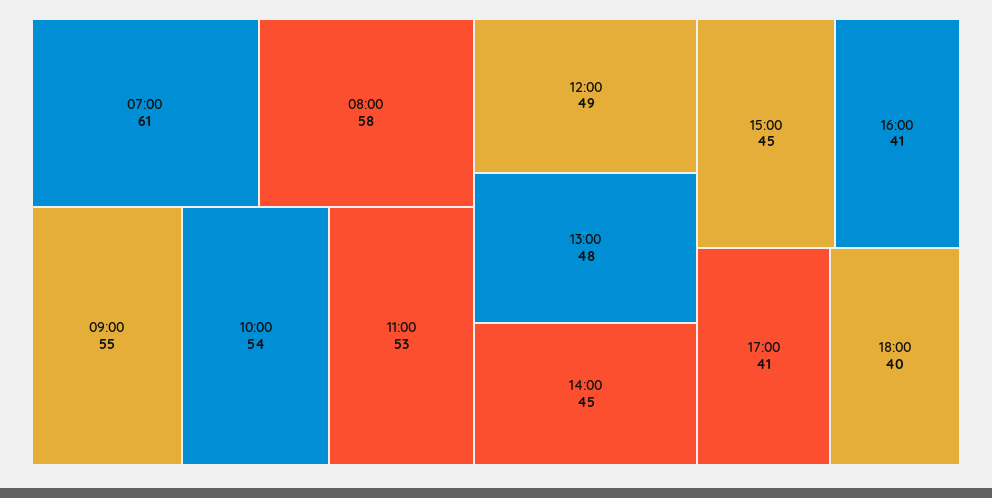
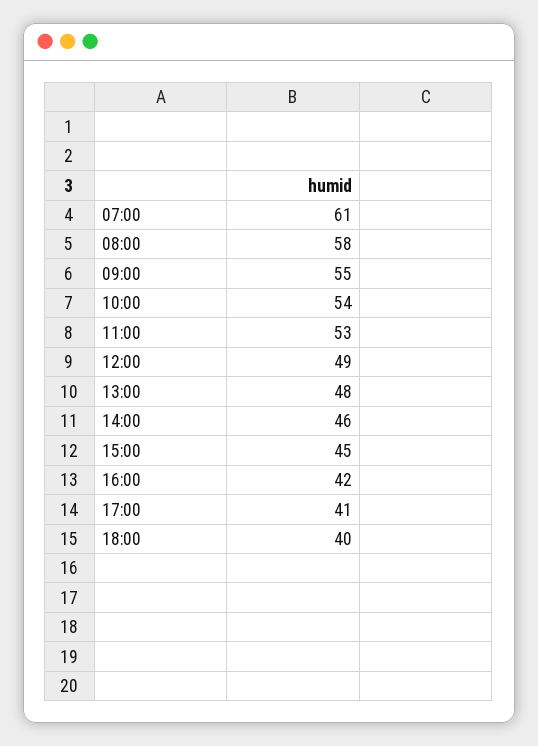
14:00: 45 -> 46
16:00: 41 -> 42

